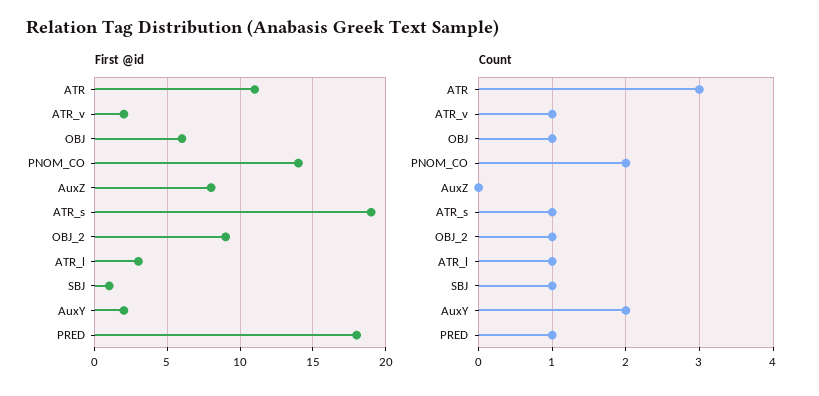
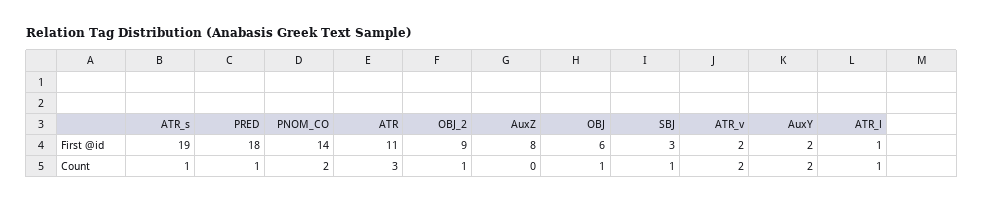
First @id, ATR_l: 3 -> 1
First @id, SBJ: 1 -> 3
Count, ATR_v: 1 -> 2

